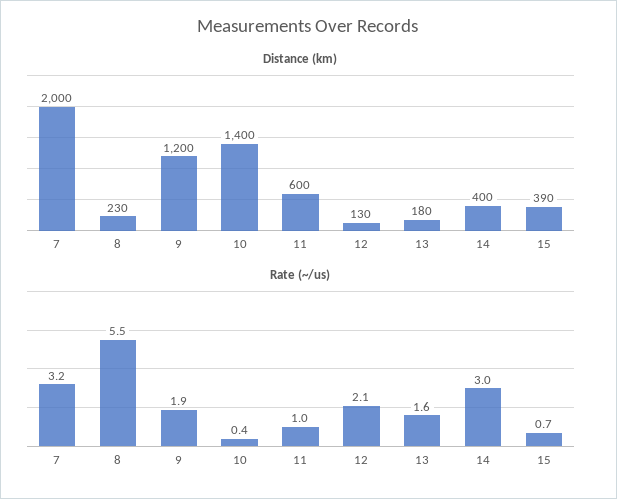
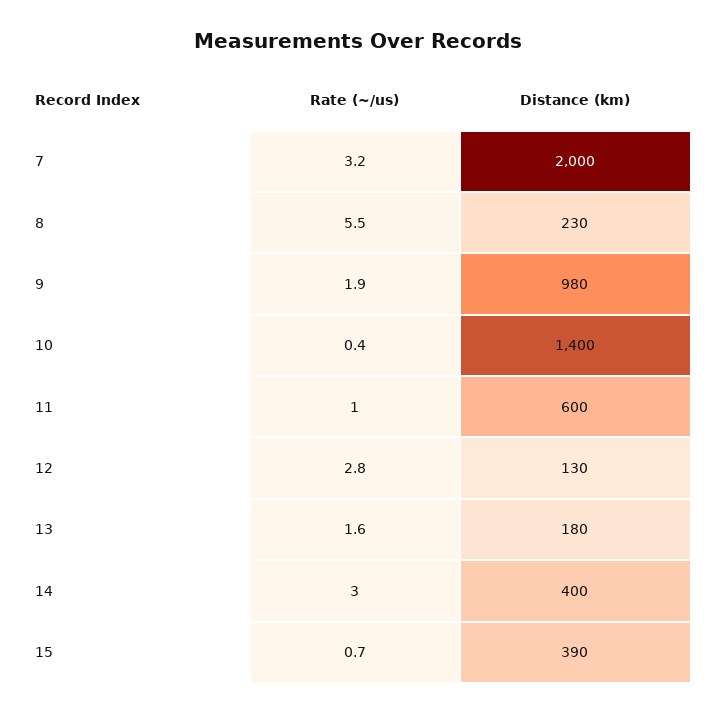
Distance (km), 9: 1200 -> 980
Rate (~/us), 12: 2.1 -> 2.8

